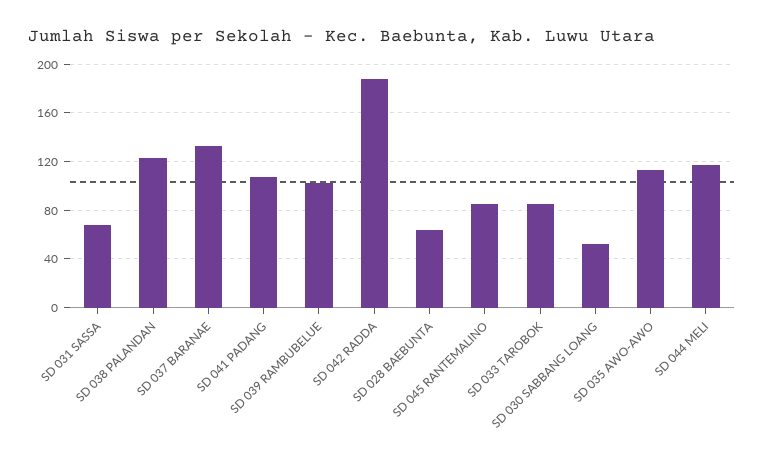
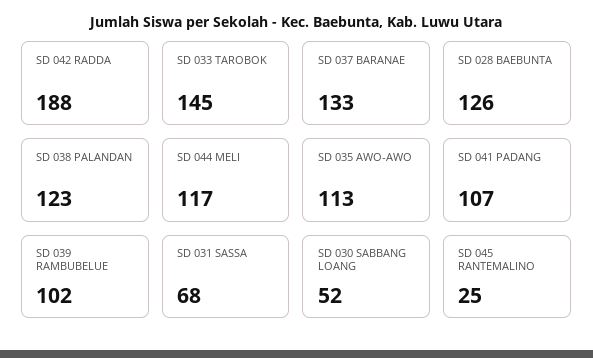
SD 028 BAEBUNTA: 65 -> 126
SD 045 RANTEMALINO: 85 -> 25
SD 033 TAROBOK: 85 -> 145

